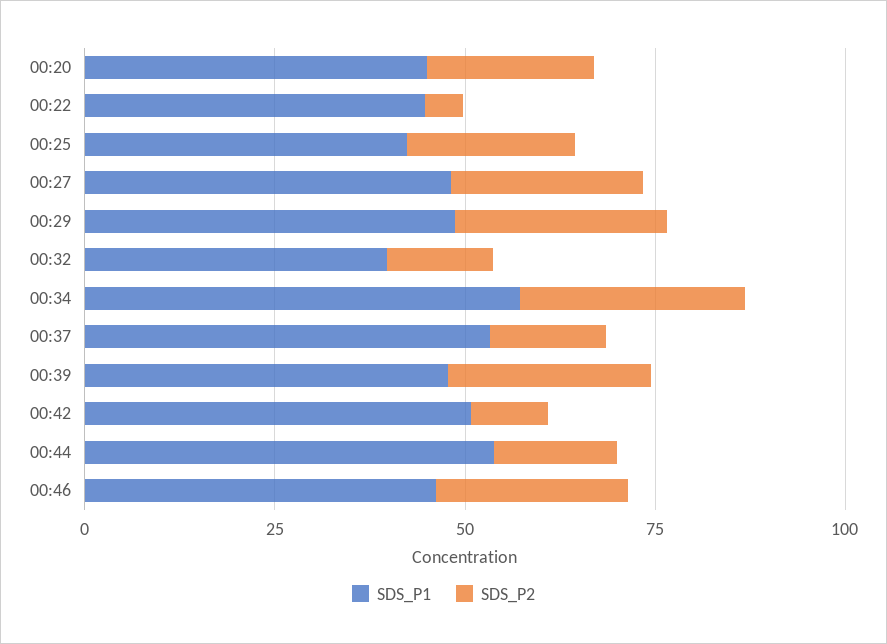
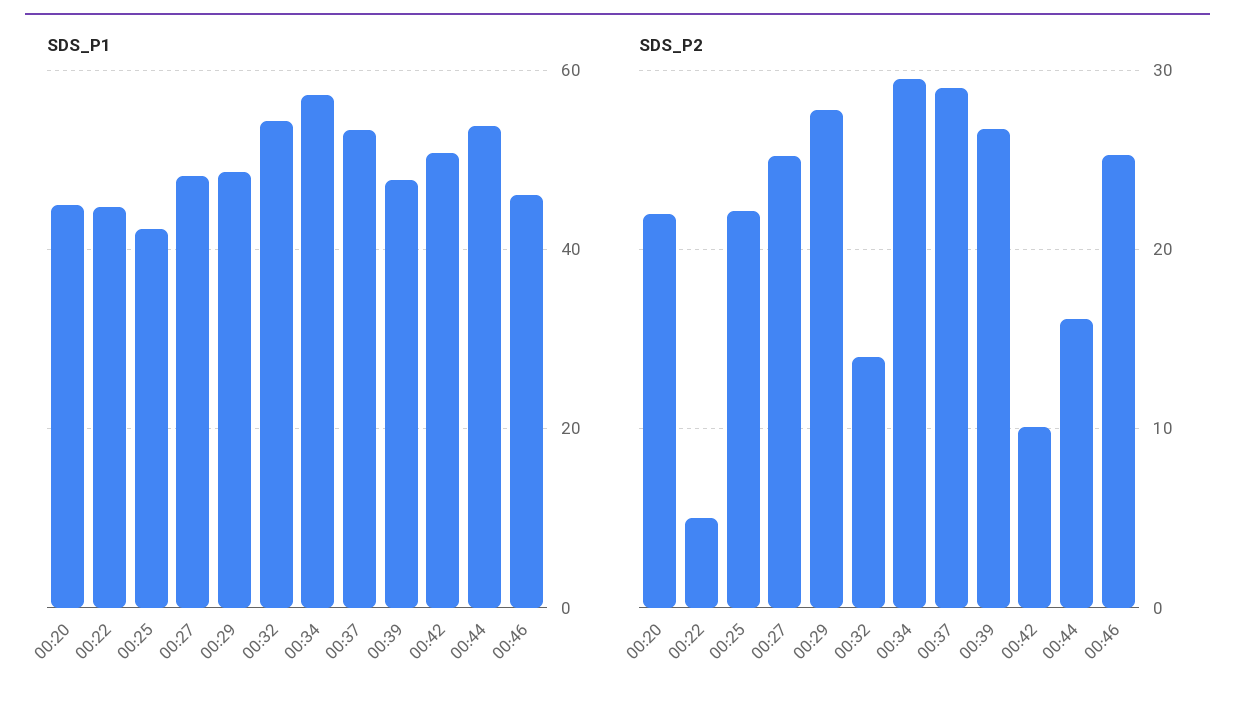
SDS_P1, 00:32: 40 -> 54
SDS_P2, 00:37: 15 -> 29

